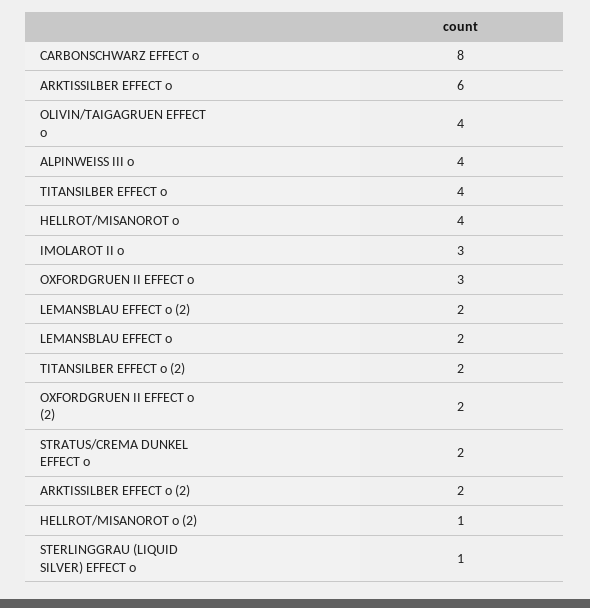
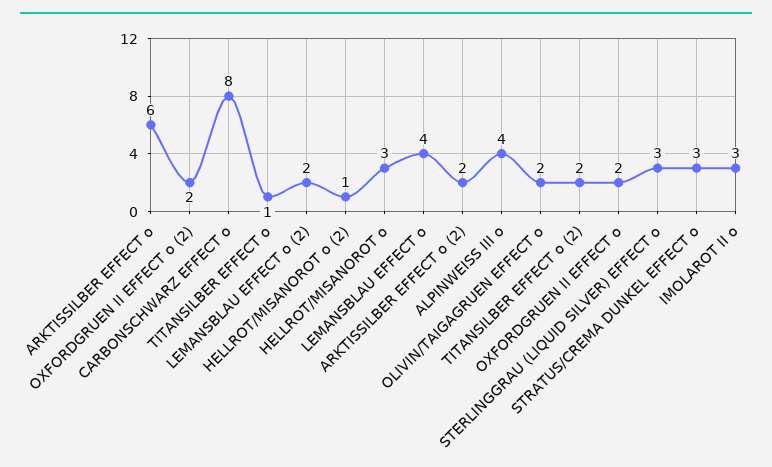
OLIVIN/TAIGAGRUEN EFFECT o: 4 -> 2
TITANSILBER EFFECT o: 4 -> 1
HELLROT/MISANOROT o: 4 -> 3
OXFORDGRUEN II EFFECT o: 3 -> 2
LEMANSBLAU EFFECT o: 2 -> 4
STRATUS/CREMA DUNKEL EFFECT o: 2 -> 3
STERLINGGRAU (LIQUID SILVER) EFFECT o: 1 -> 3

